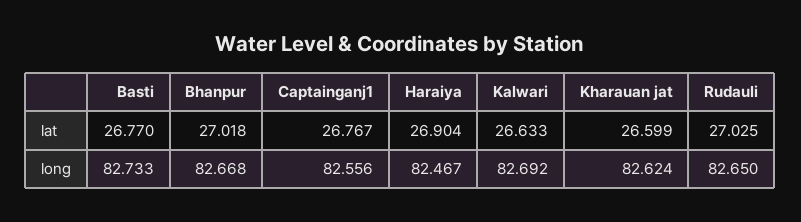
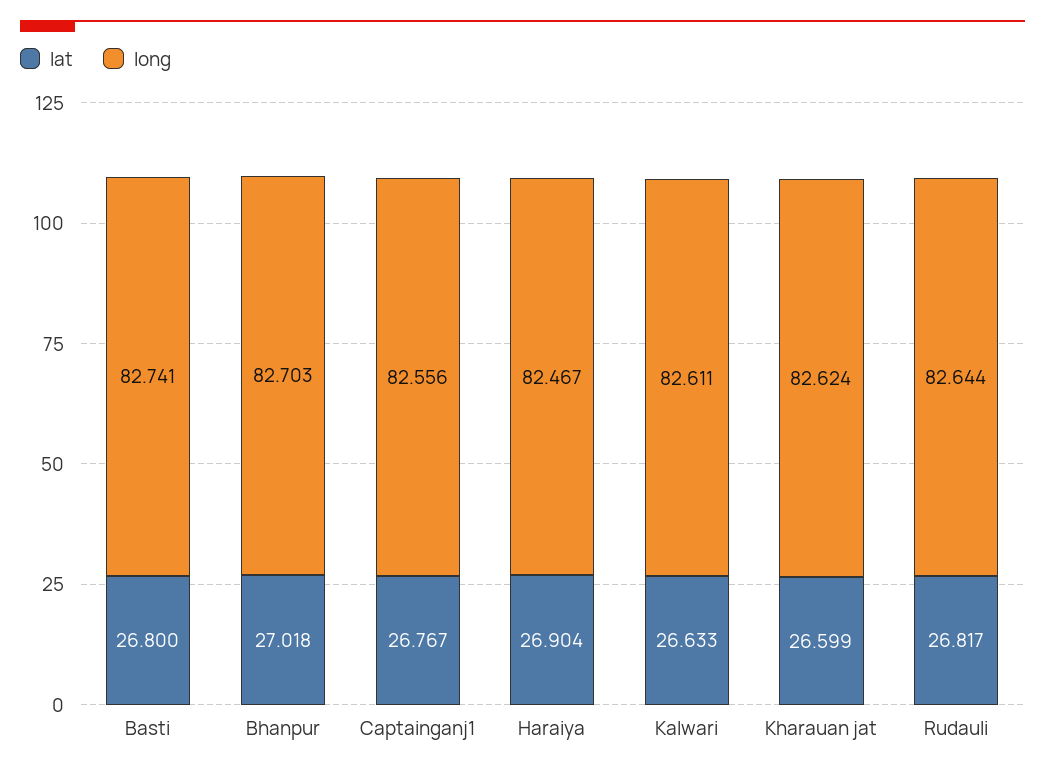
lat, Basti: 26.77 -> 26.8
lat, Rudauli: 27.025 -> 26.817
long, Basti: 82.733 -> 82.741
long, Bhanpur: 82.668 -> 82.703
long, Kalwari: 82.692 -> 82.611
long, Rudauli: 82.65 -> 82.644

